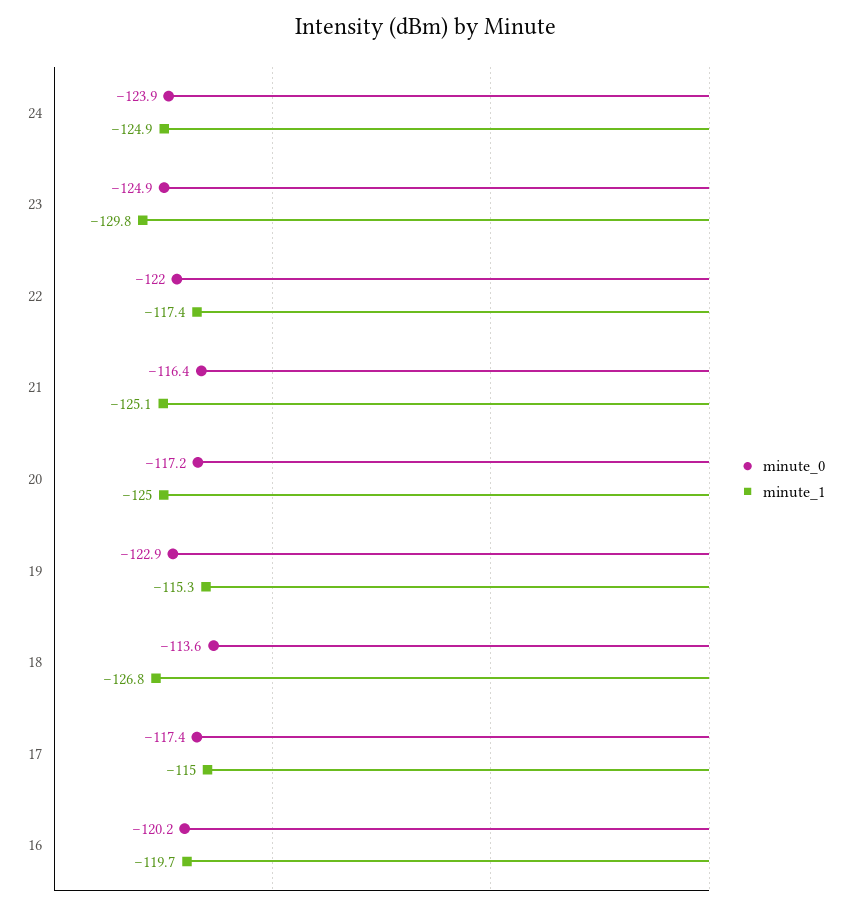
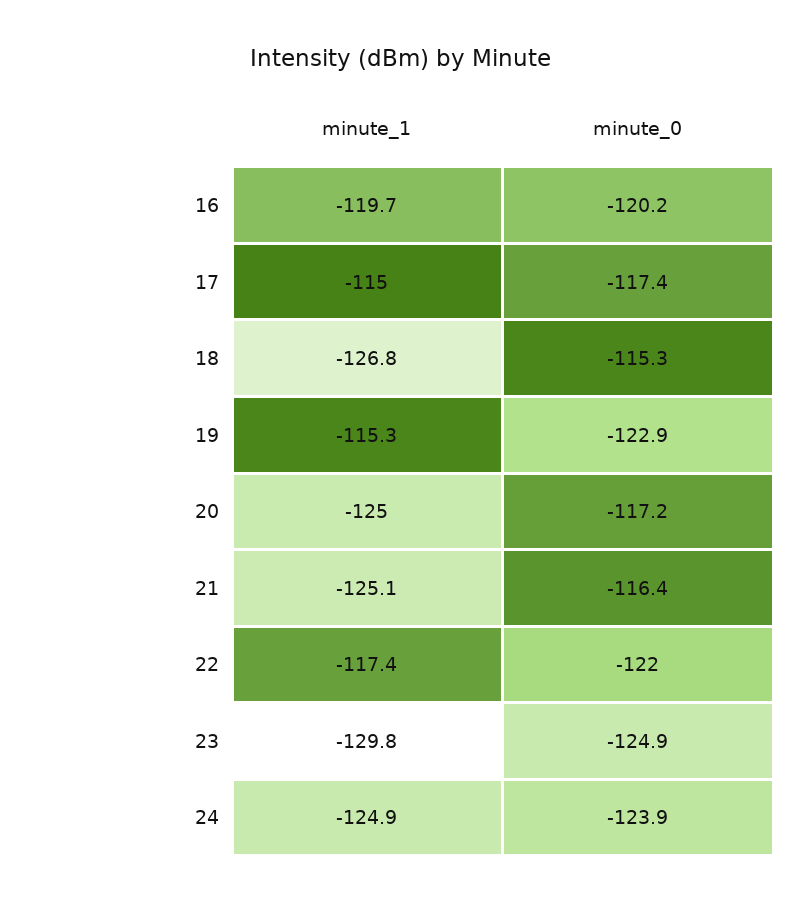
minute_0, 18: -113.6 -> -115.3

